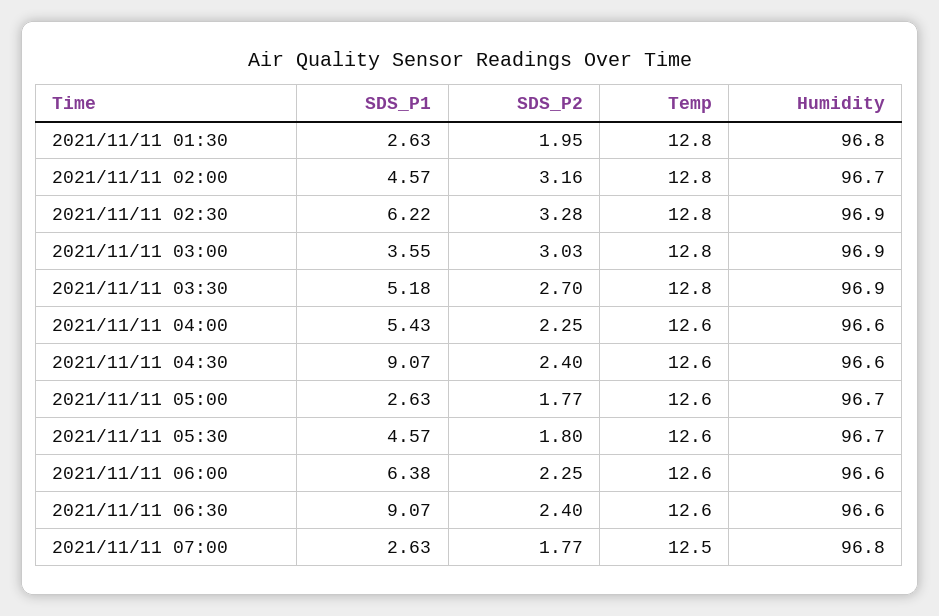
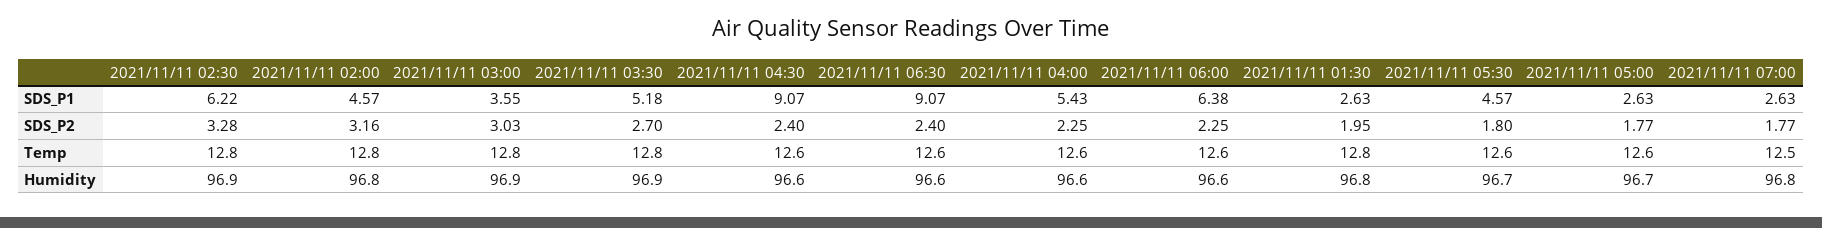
Humidity, 2021/11/11 02:00: 96.7 -> 96.8

